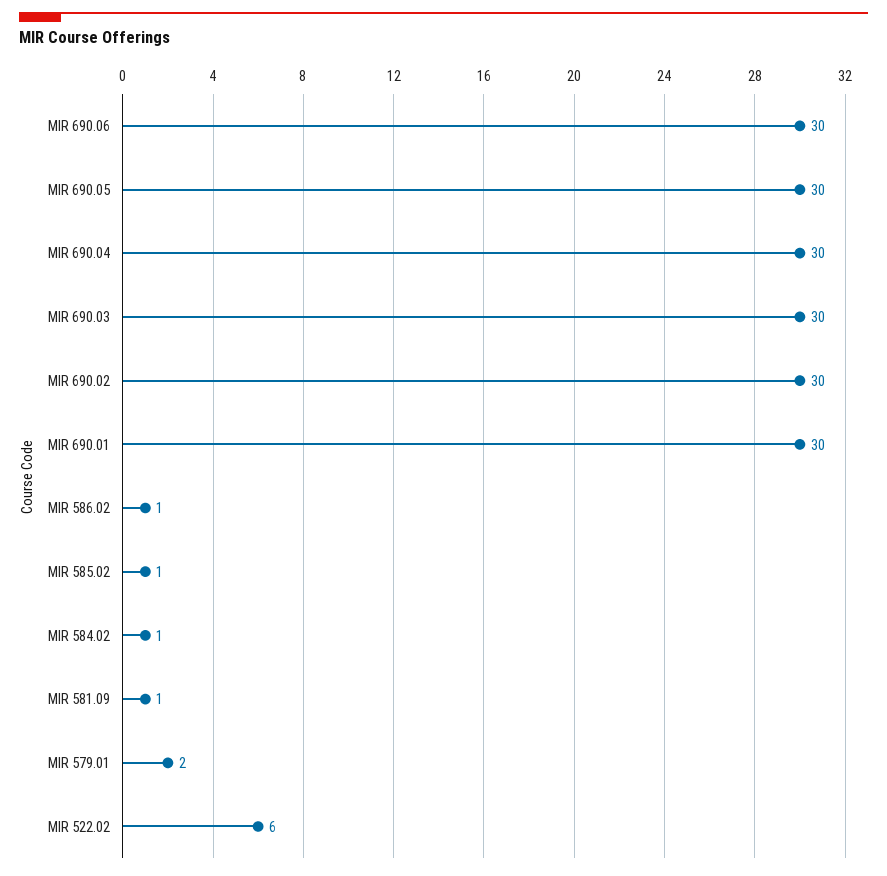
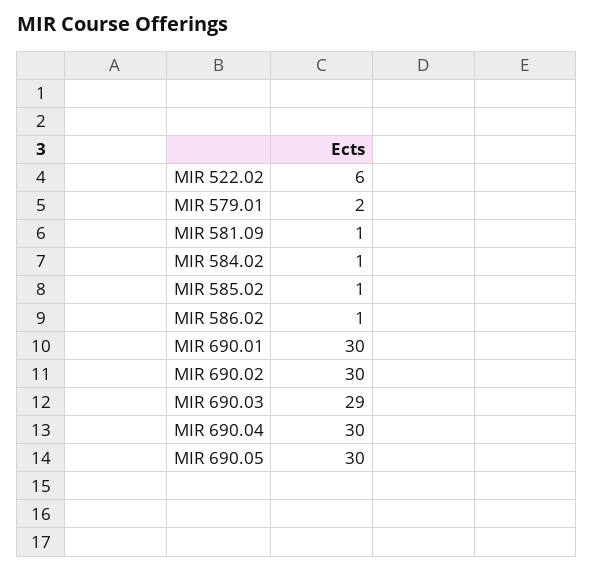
MIR 690.06: 30 -> none
MIR 690.03: 30 -> 29

